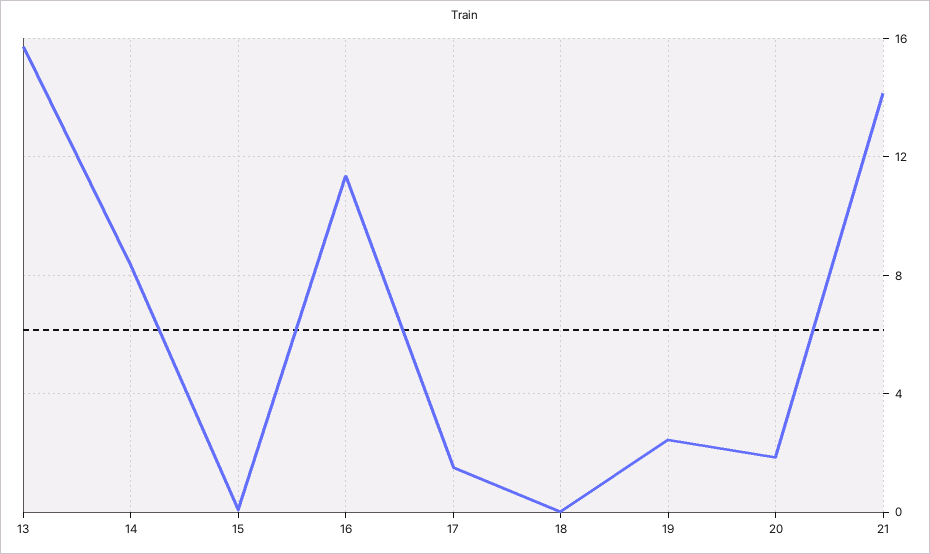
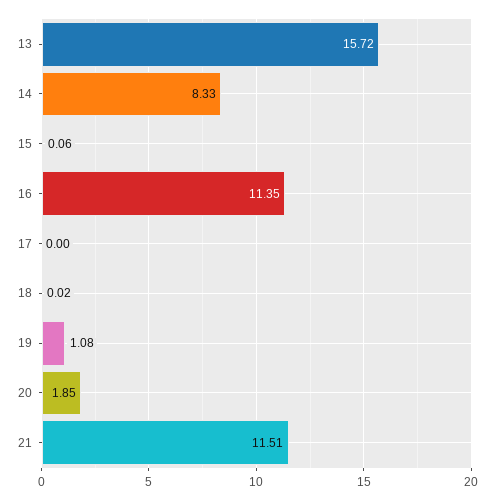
17: 1.5 -> 0
19: 2.5 -> 1.08
21: 14 -> 11.51

